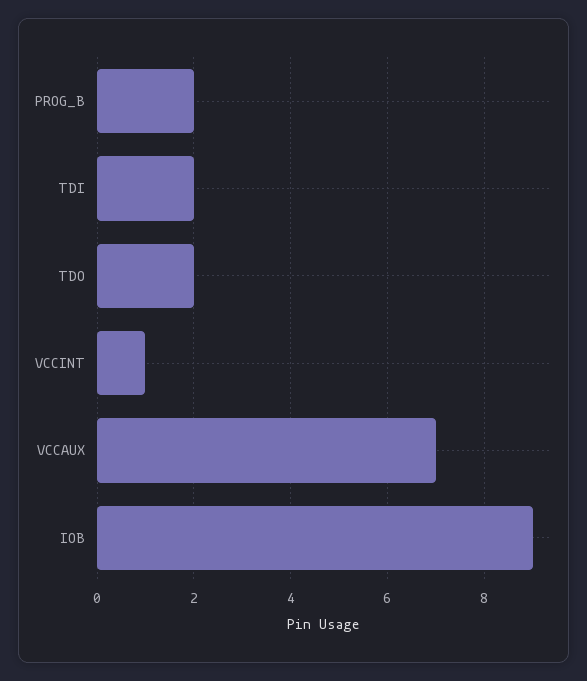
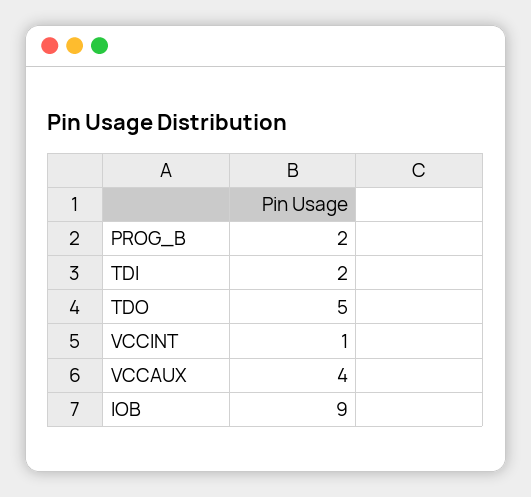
TDO: 2 -> 5
VCCAUX: 7 -> 4

